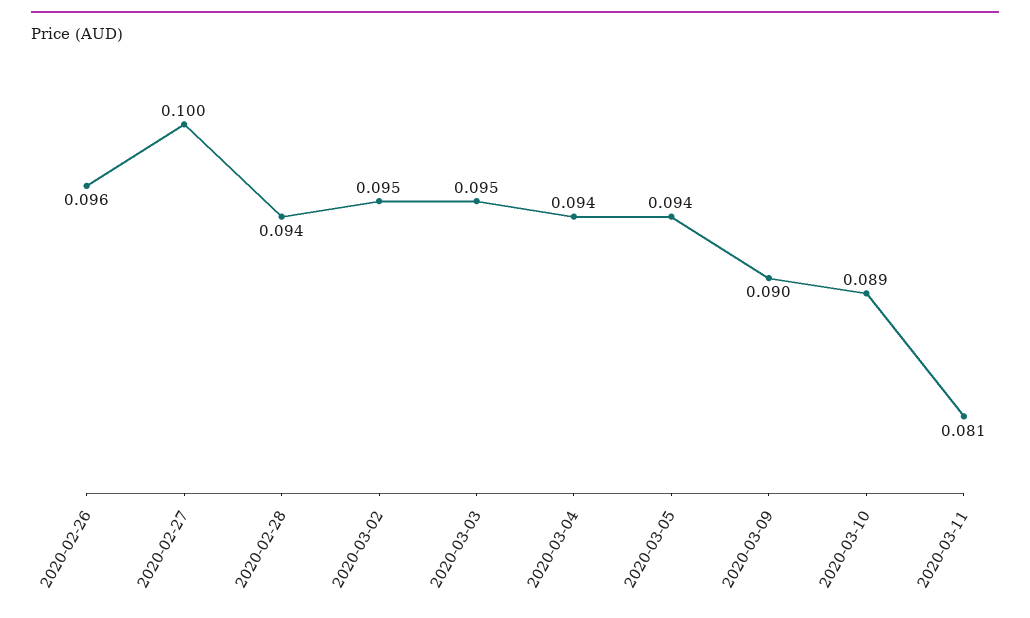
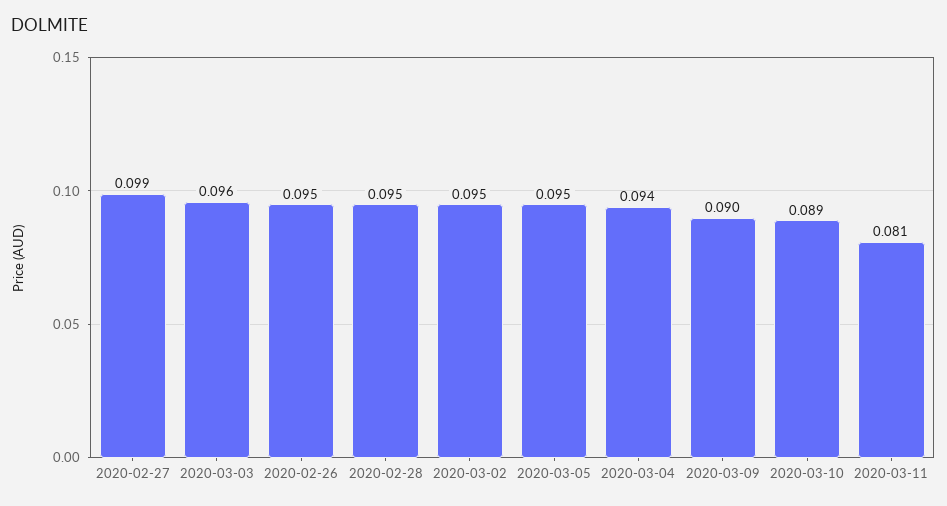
2020-02-26: 0.096 -> 0.095
2020-02-27: 0.1 -> 0.099
2020-02-28: 0.094 -> 0.095
2020-03-03: 0.095 -> 0.096
2020-03-05: 0.094 -> 0.095

